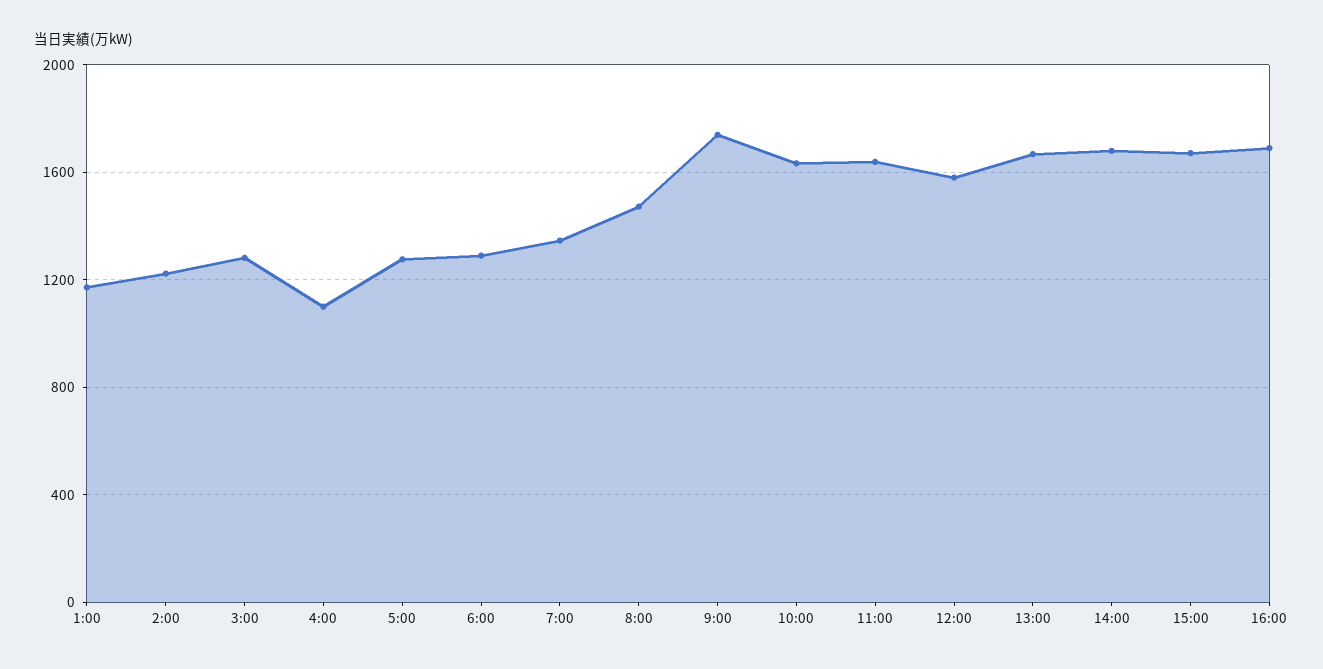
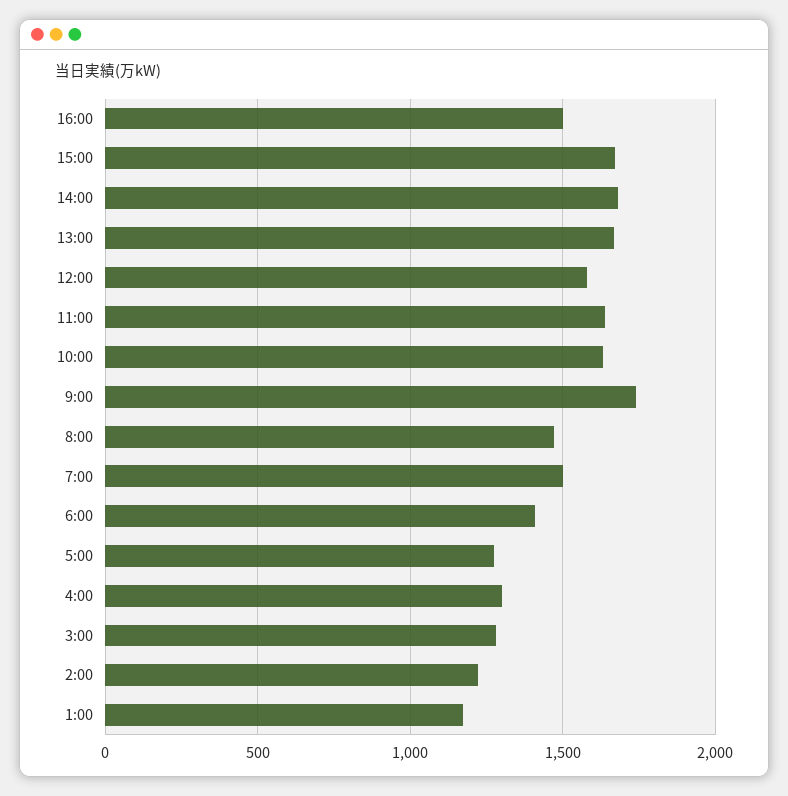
4:00: 1100 -> 1300
6:00: 1300 -> 1400
7:00: 1350 -> 1500
16:00: 1700 -> 1500

